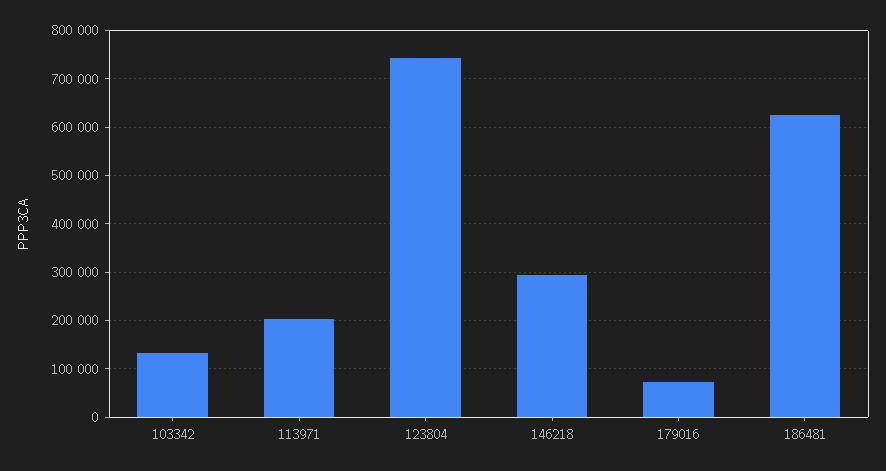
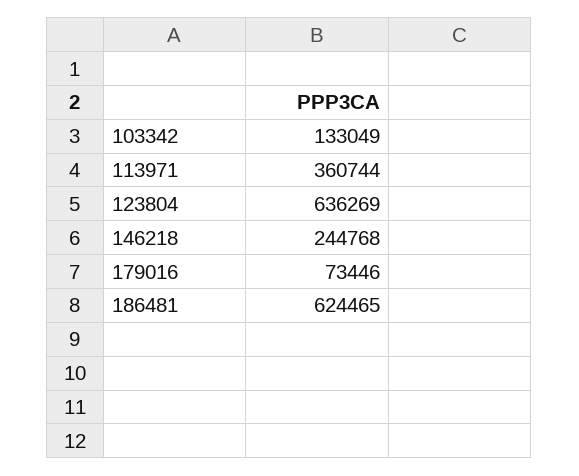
113971: 200000 -> 360744
123804: 740000 -> 636269
146218: 300000 -> 244768

